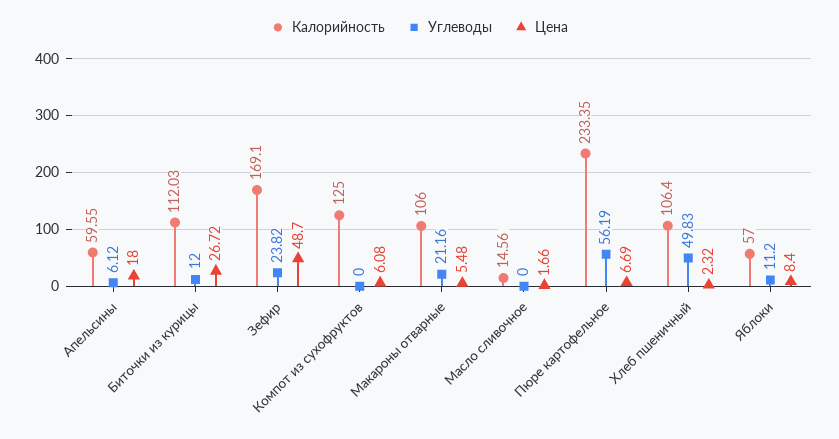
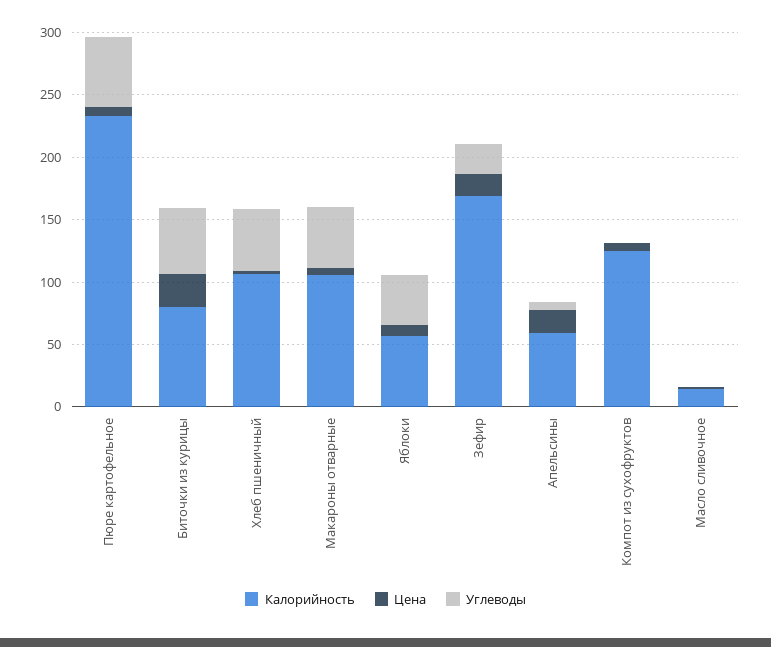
Калорийность, Биточки из курицы: 112.03 -> 80
Углеводы, Биточки из курицы: 12 -> 50
Цена, Зефир: 48.7 -> 20
Углеводы, Макароны отварные: 21.16 -> 50
Углеводы, Яблоки: 11.2 -> 40

